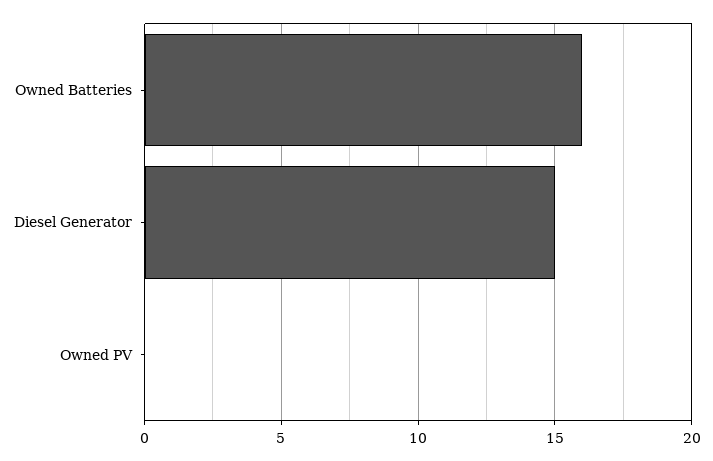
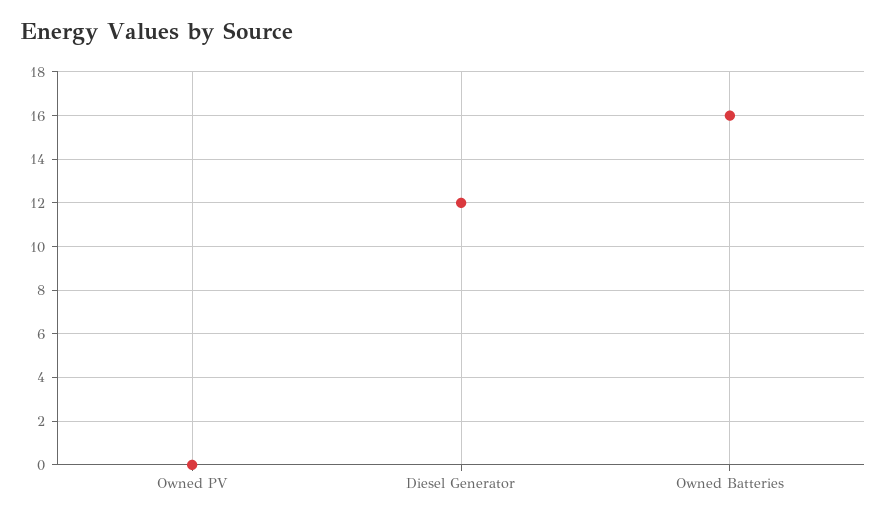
Diesel Generator: 15 -> 12

